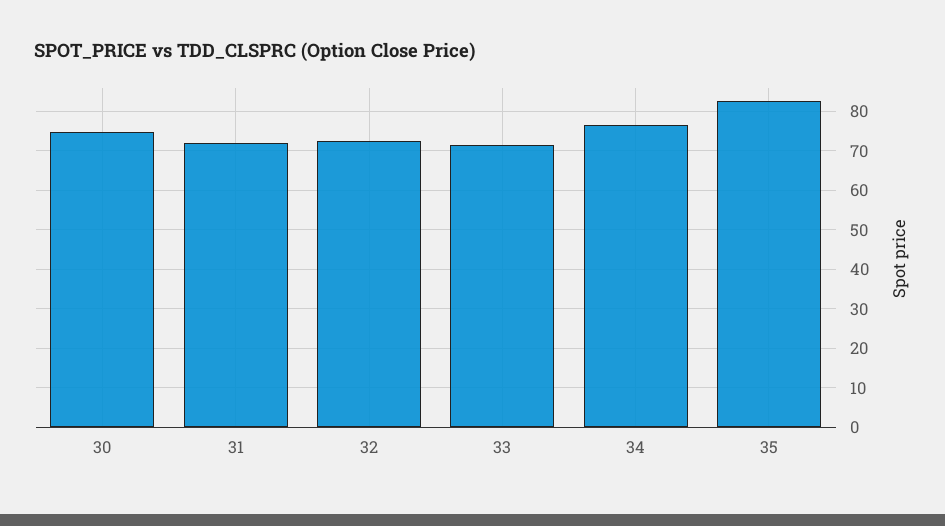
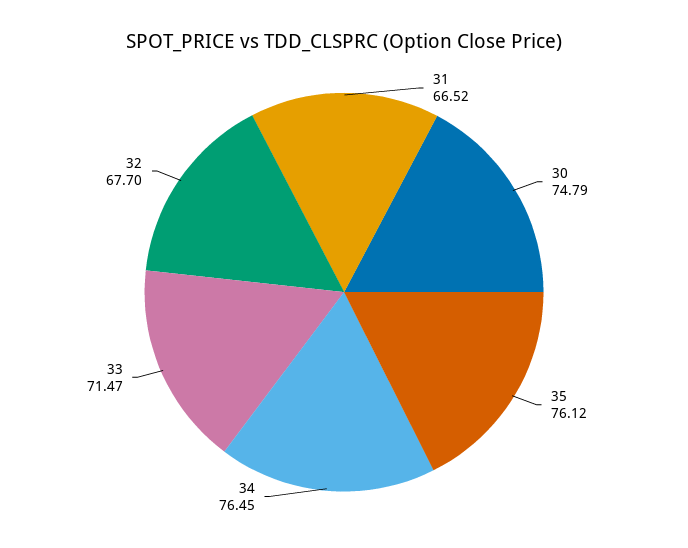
31: 72 -> 66.52
32: 72 -> 67.7
35: 82 -> 76.12

